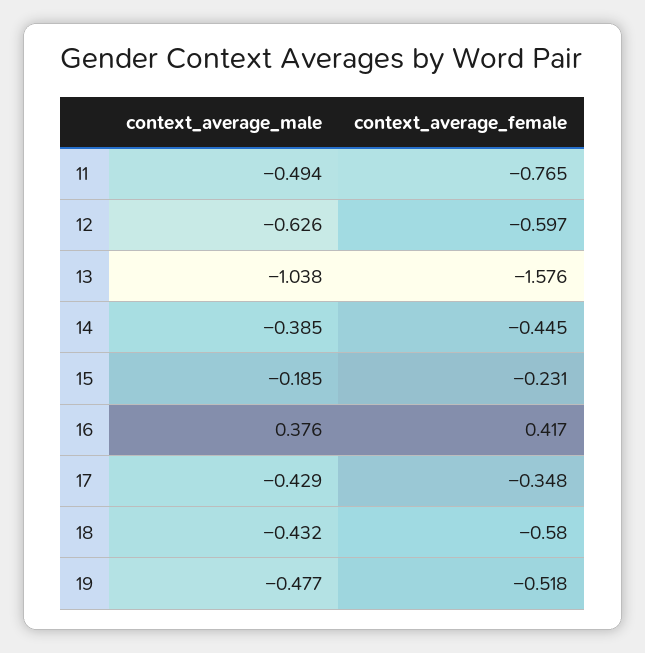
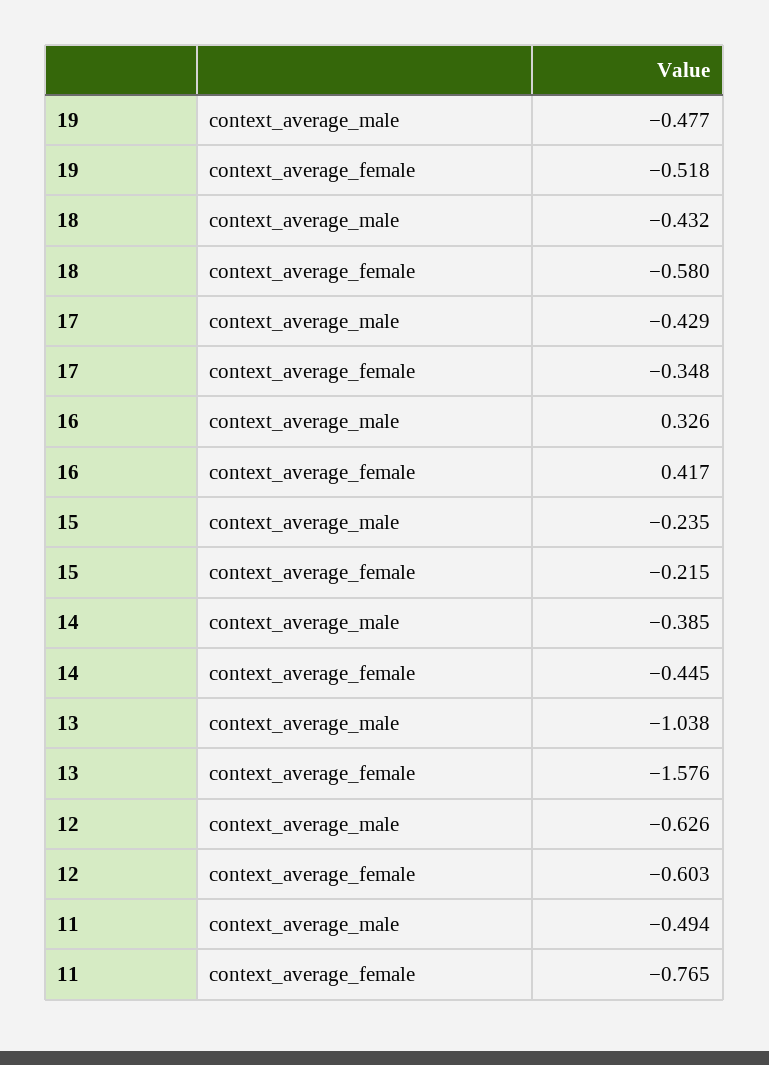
context_average_female, 12: -0.597 -> -0.603
context_average_male, 15: -0.185 -> -0.235
context_average_female, 15: -0.231 -> -0.215
context_average_male, 16: 0.376 -> 0.326

